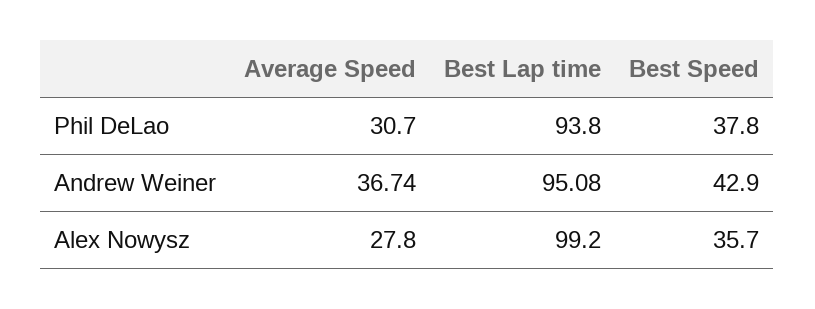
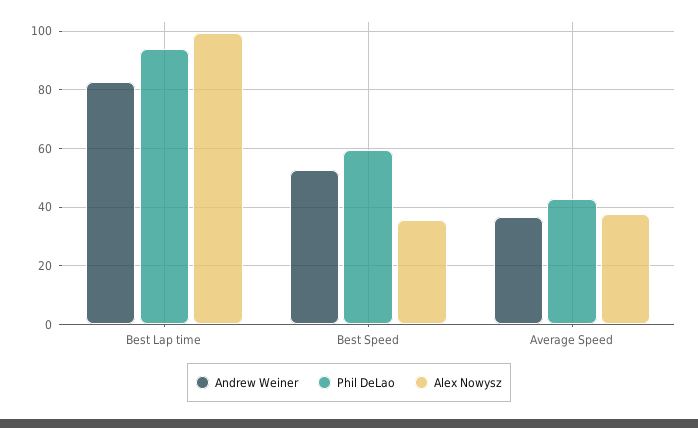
Phil DeLao, Average Speed: 30.7 -> 42.5
Phil DeLao, Best Speed: 37.8 -> 60
Andrew Weiner, Best Lap time: 95.08 -> 82.5
Andrew Weiner, Best Speed: 42.9 -> 52.5
Alex Nowysz, Average Speed: 27.8 -> 37.5

